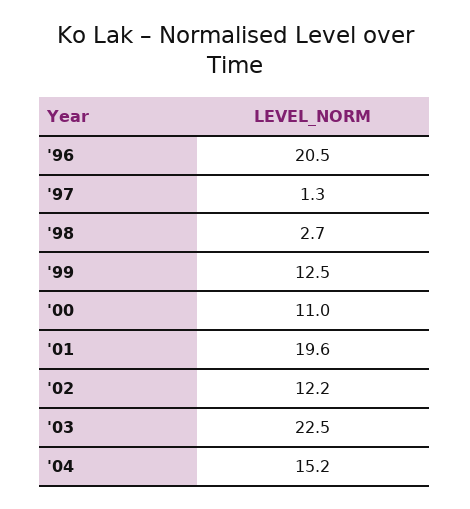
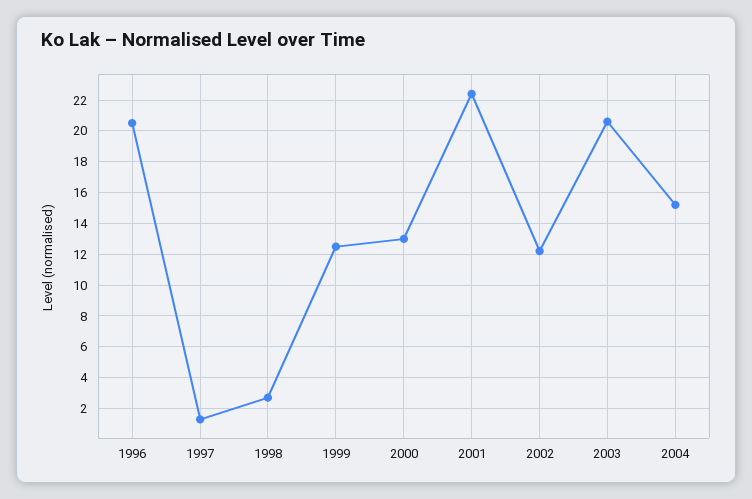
'00: 11 -> 13
'01: 19.6 -> 22.5
'03: 22.5 -> 20.5

